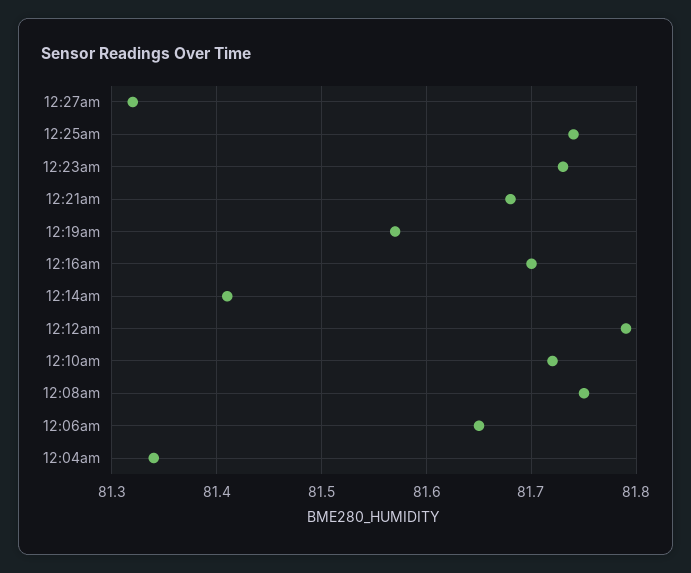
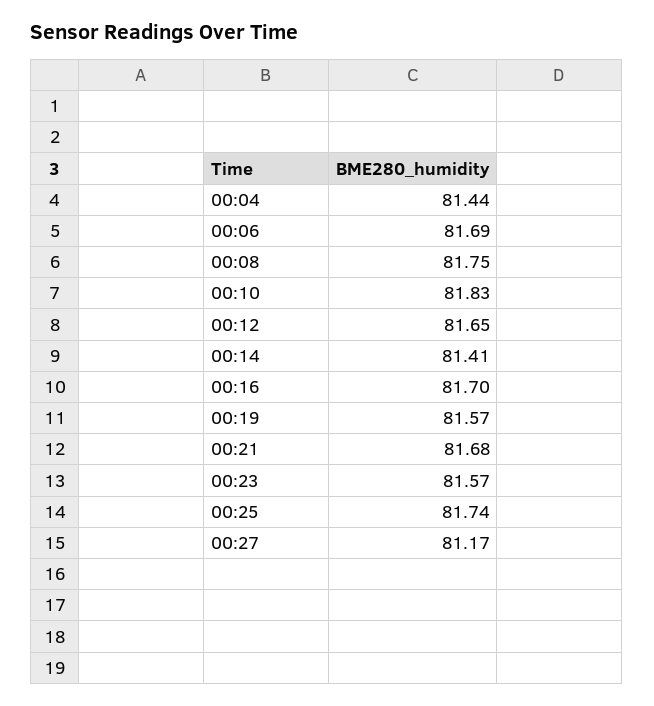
12:27am: 81.32 -> 81.17
12:23am: 81.73 -> 81.57
12:12am: 81.79 -> 81.65
12:10am: 81.72 -> 81.83
12:06am: 81.65 -> 81.69
12:04am: 81.34 -> 81.44

